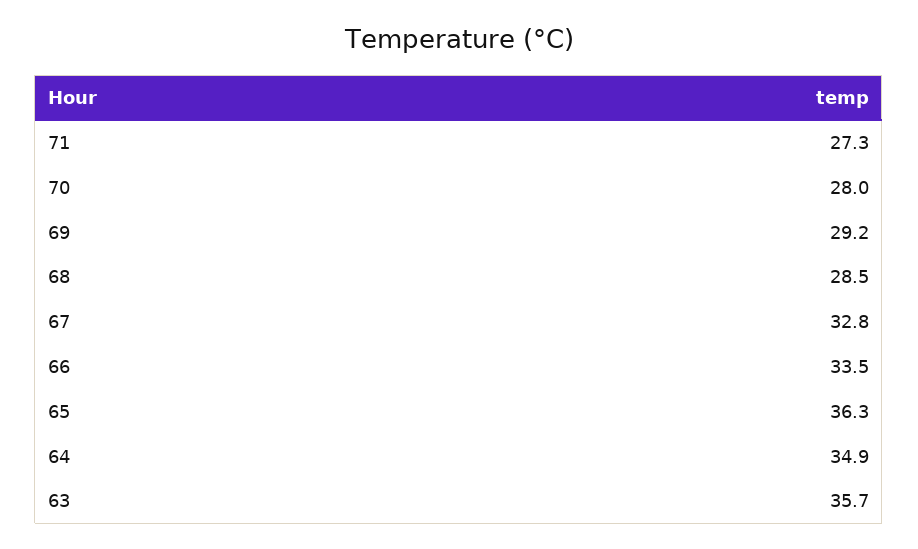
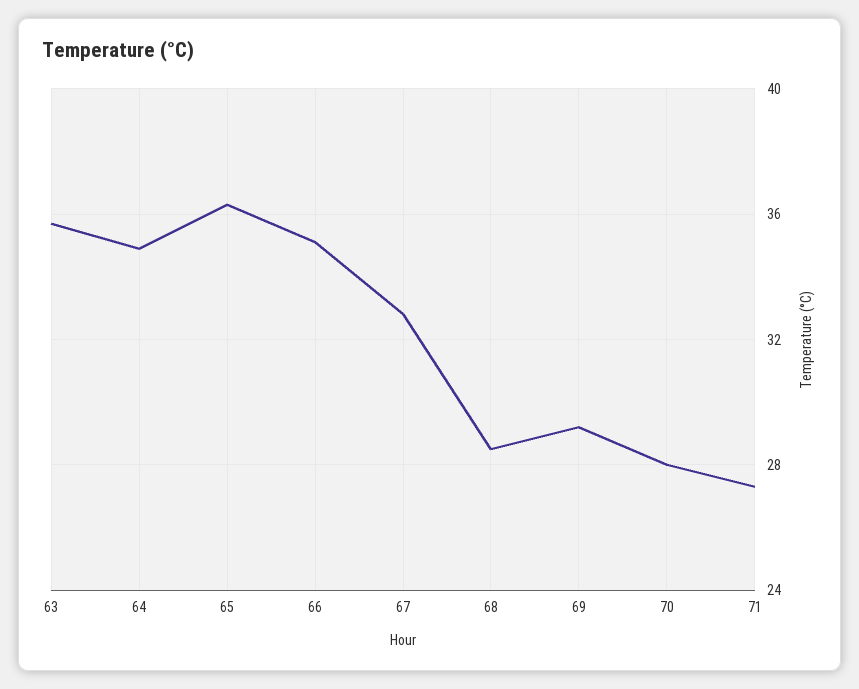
66: 33.5 -> 35

